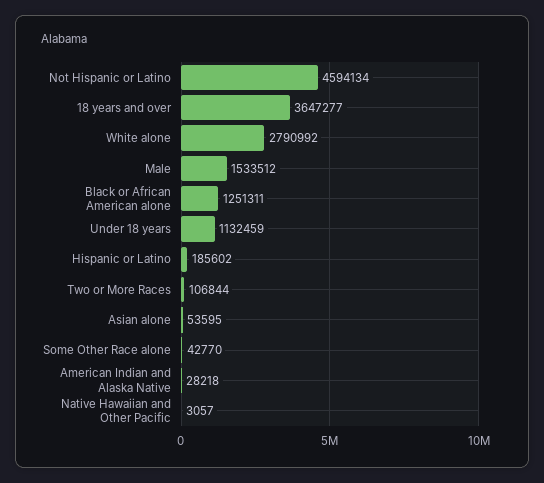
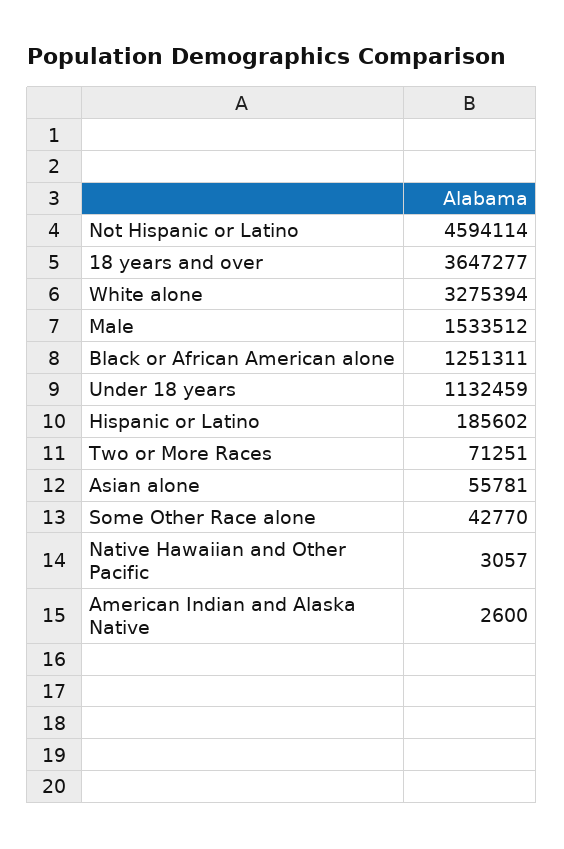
Not Hispanic or Latino: 4594134 -> 4594114
White alone: 2790992 -> 3275394
Two or More Races: 106844 -> 71251
Asian alone: 53595 -> 55781
American Indian and Alaska Native: 28218 -> 2600

